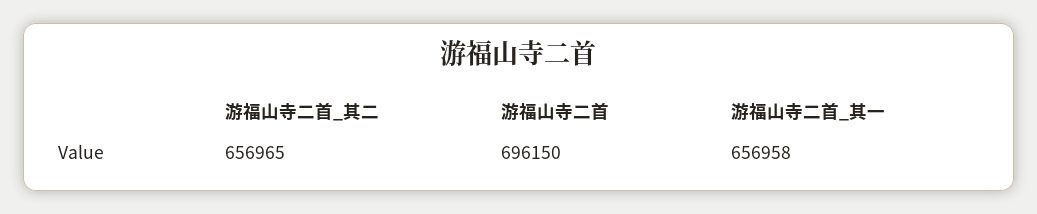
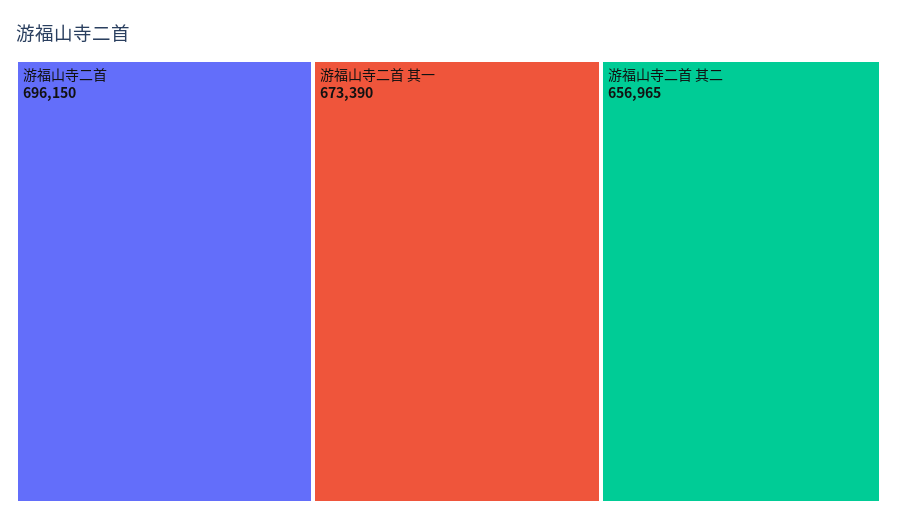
游福山寺二首_其一: 656958 -> 673390

